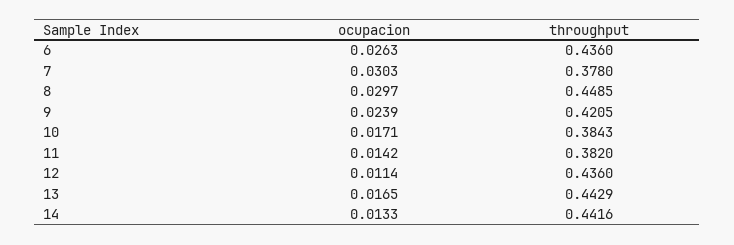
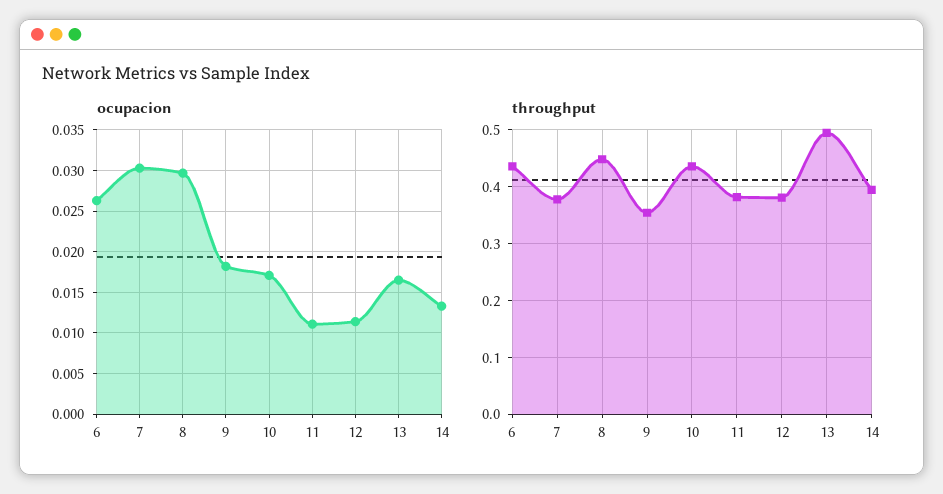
ocupacion, 9: 0.0239 -> 0.018
throughput, 9: 0.4205 -> 0.36
throughput, 10: 0.3843 -> 0.44
ocupacion, 11: 0.0142 -> 0.011
throughput, 12: 0.436 -> 0.38
throughput, 13: 0.4429 -> 0.5
throughput, 14: 0.4416 -> 0.4

